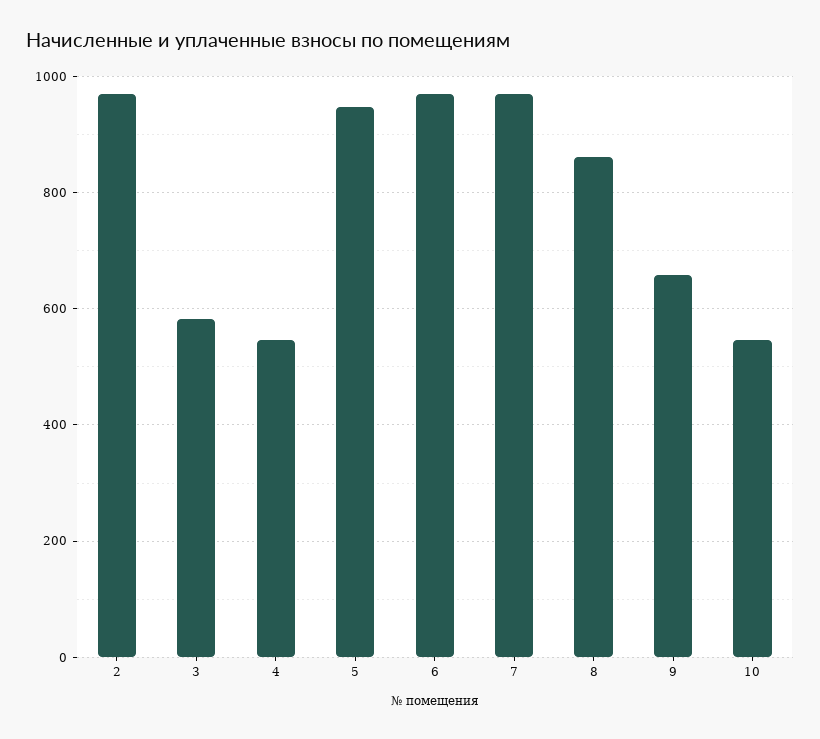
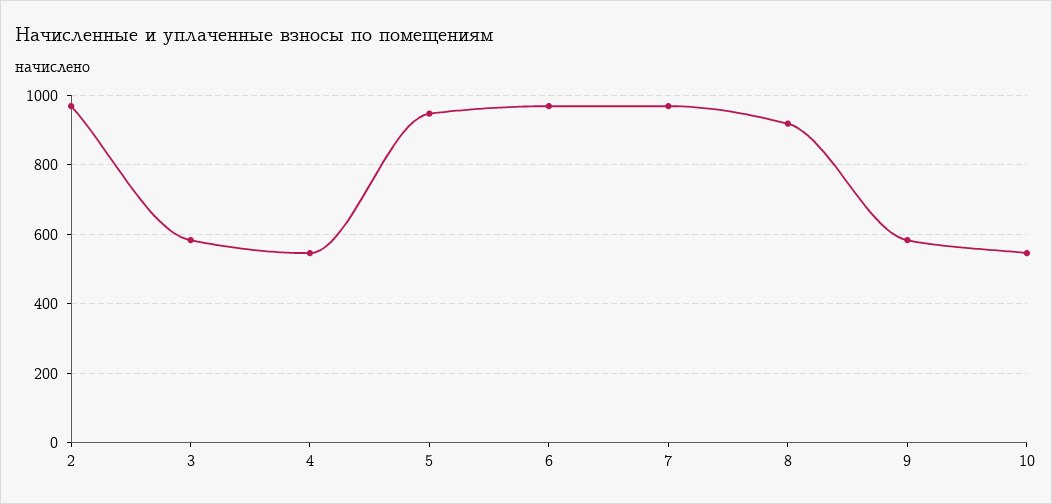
8: 860 -> 920
9: 660 -> 580

